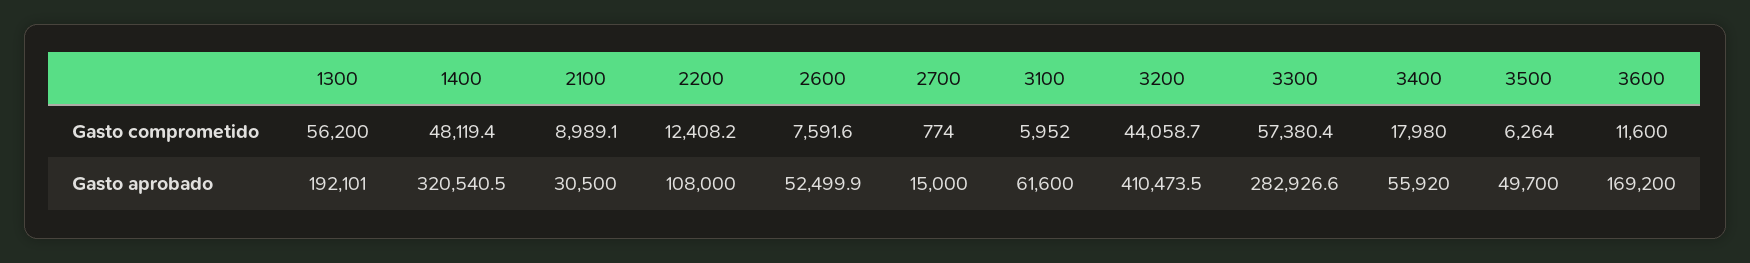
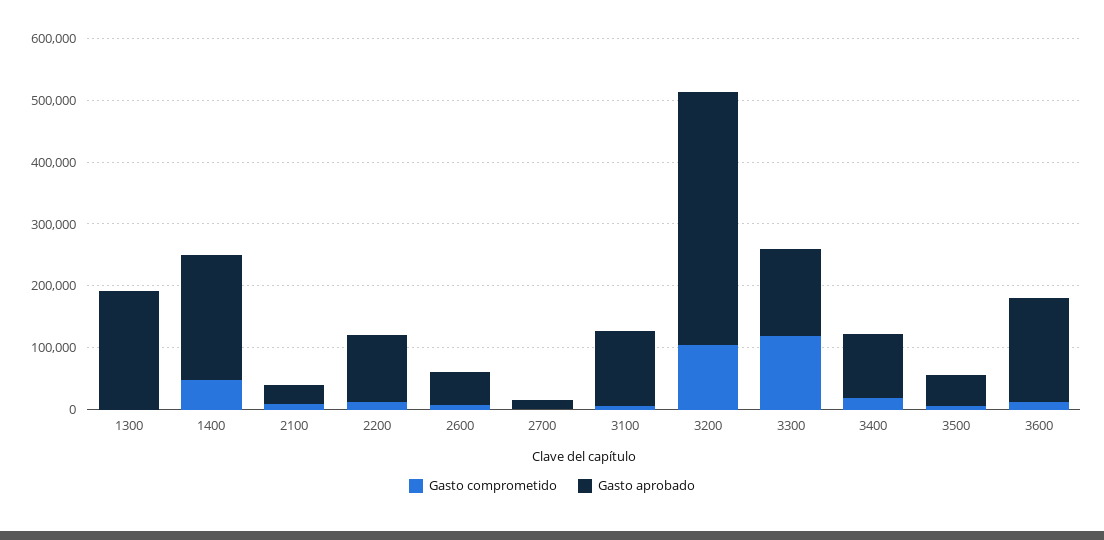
Gasto comprometido, 1300: 56200 -> 0
Gasto comprometido, 3200: 44058.7 -> 100000
Gasto comprometido, 3300: 57380.4 -> 120000
Gasto aprobado, 1400: 320540.5 -> 200000
Gasto aprobado, 3100: 61600 -> 120000
Gasto aprobado, 3300: 282926.6 -> 140000
Gasto aprobado, 3400: 55920 -> 100000

